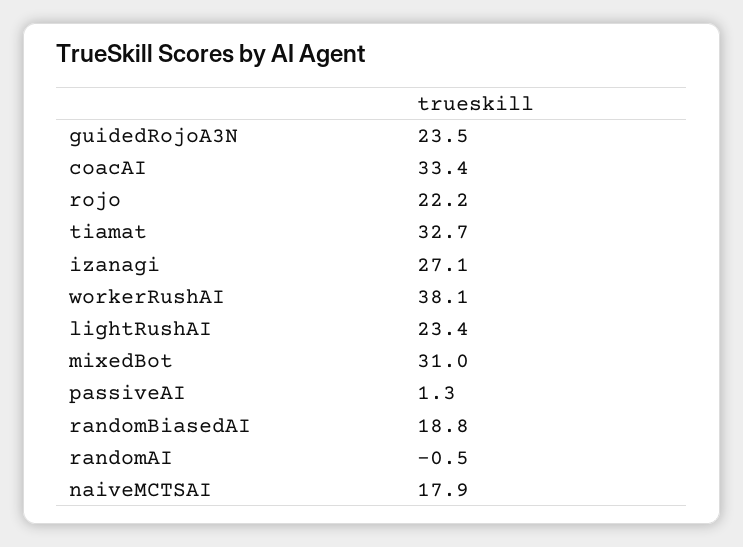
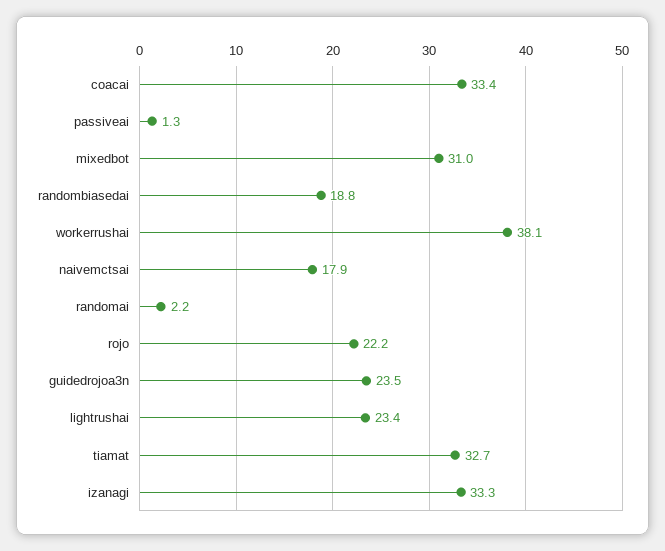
izanagi: 27.1 -> 33.3
randomAI: -0.5 -> 2.2

